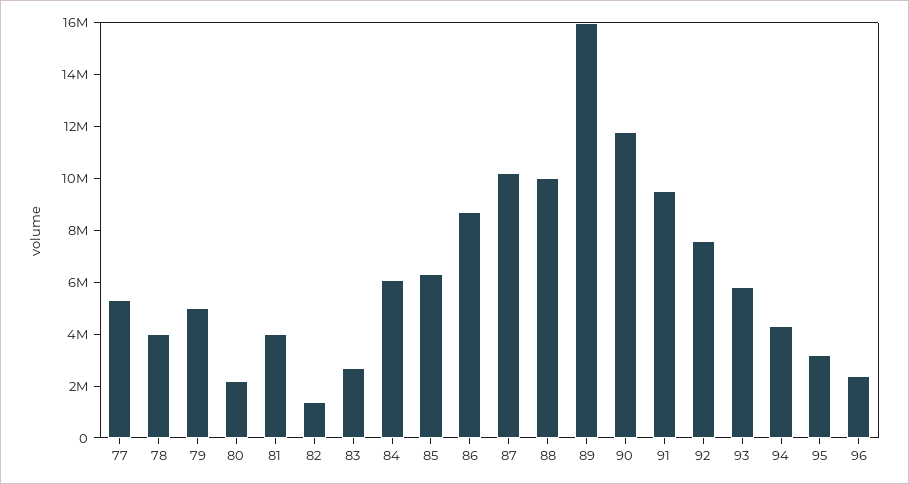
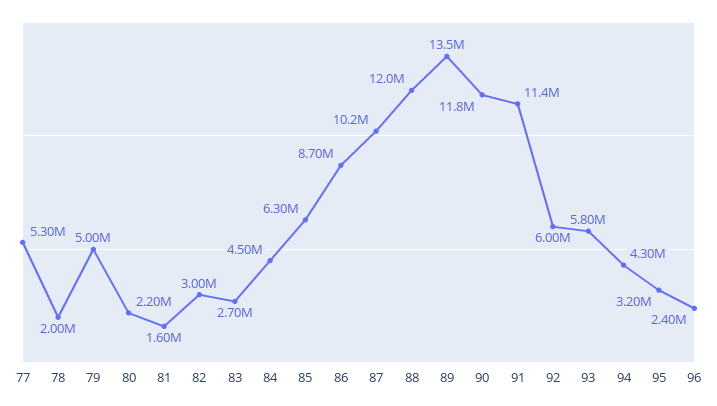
78: 4000000 -> 2000000
81: 4000000 -> 1600000
82: 1500000 -> 3000000
84: 6000000 -> 4500000
88: 10000000 -> 12000000
89: 16000000 -> 13500000
91: 9500000 -> 11400000
92: 7500000 -> 6000000

